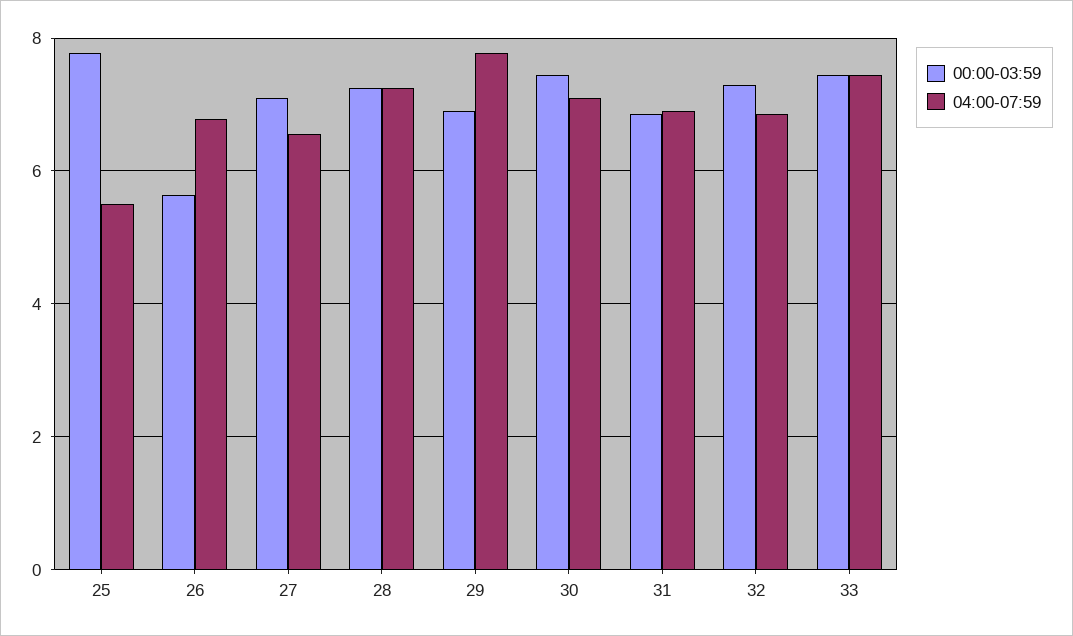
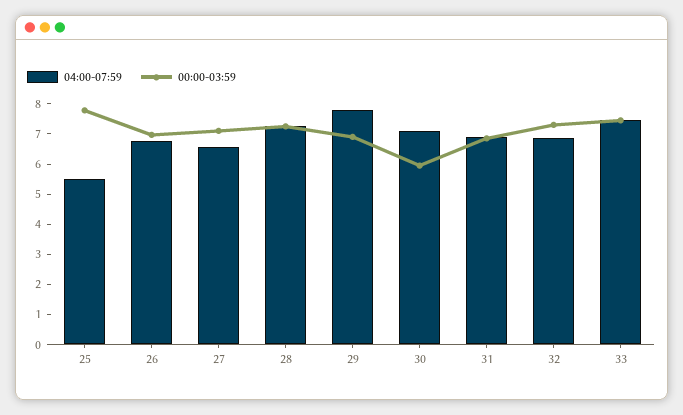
00:00-03:59, 26: 5.6 -> 7
00:00-03:59, 30: 7.4 -> 6

